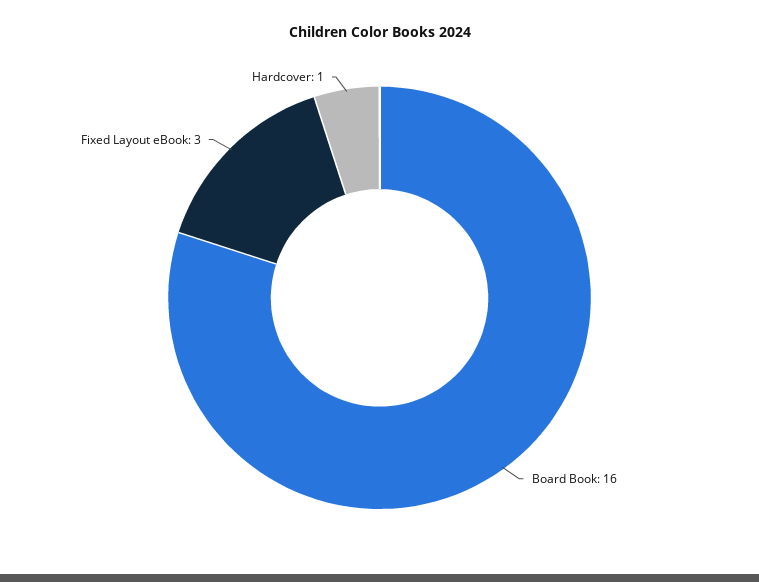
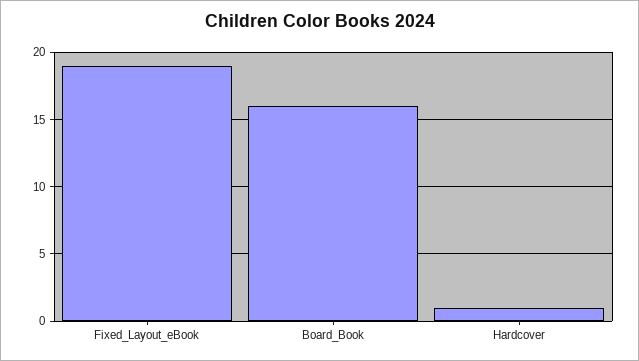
Fixed Layout eBook: 3 -> 19

